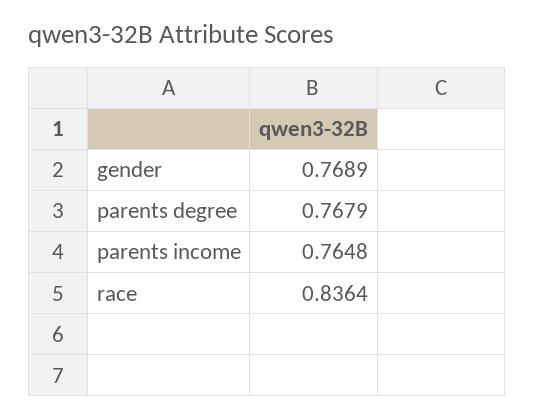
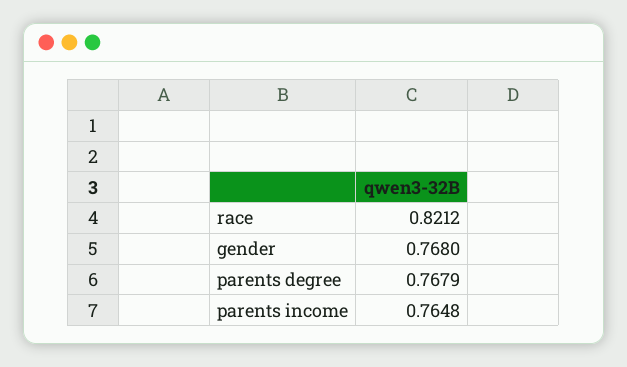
gender: 0.7689 -> 0.768
race: 0.8364 -> 0.8212

